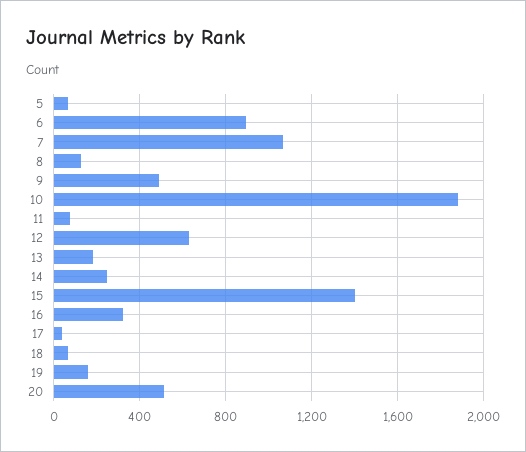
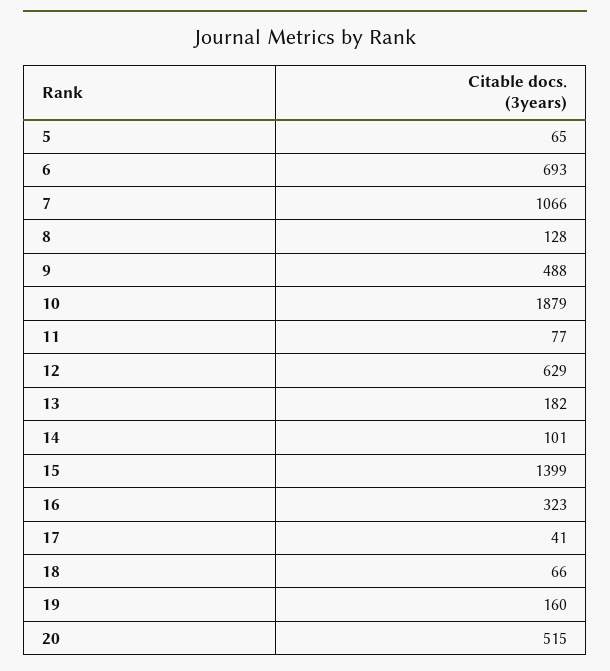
6: 900 -> 693
14: 250 -> 101

